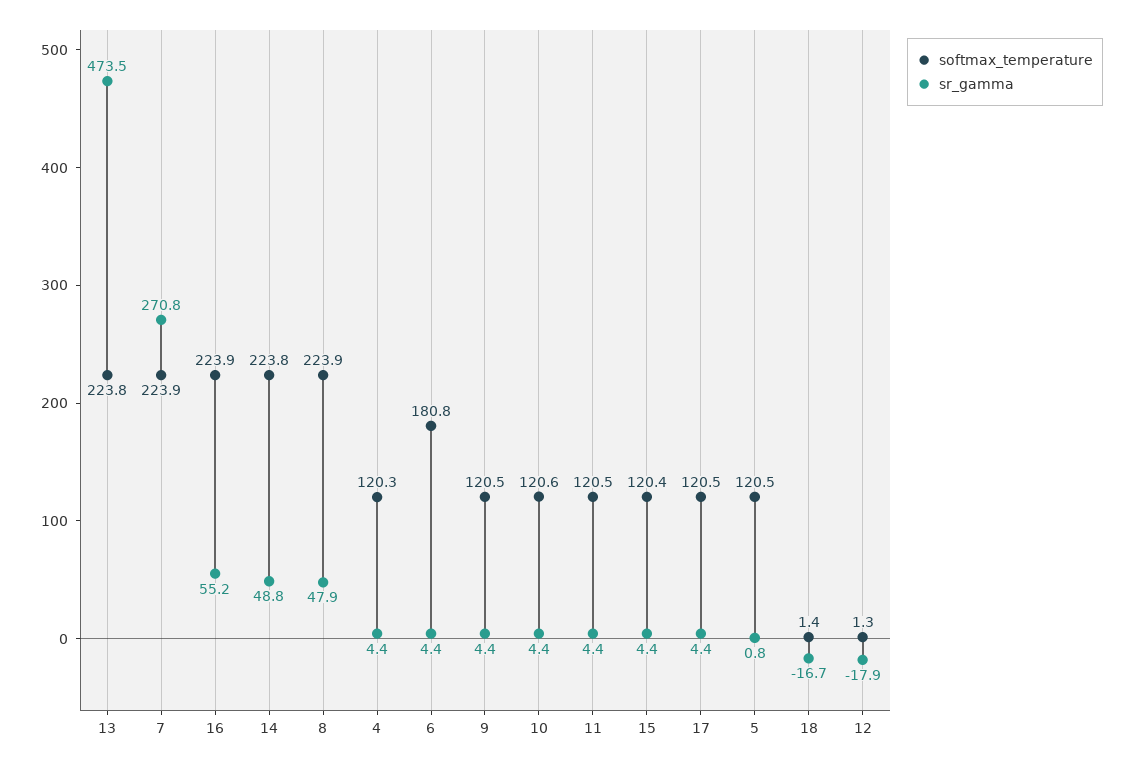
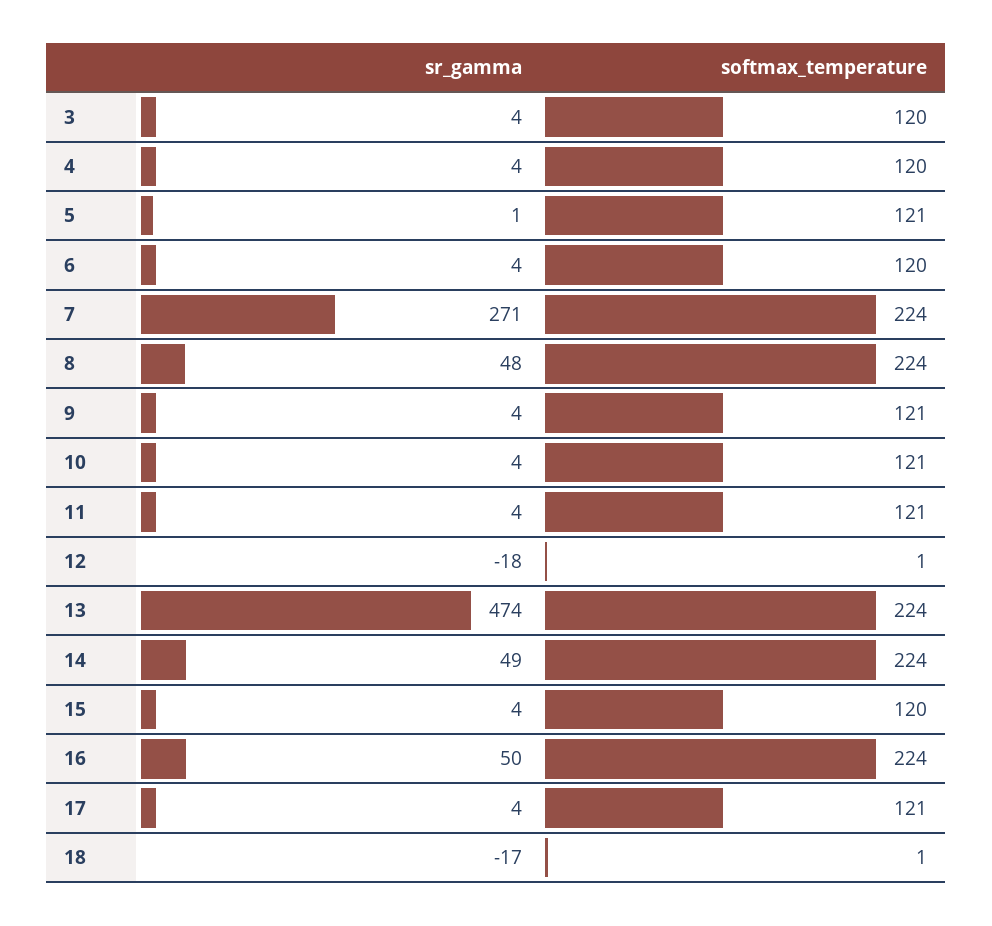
sr_gamma, 16: 55.2 -> 50
softmax_temperature, 6: 180.8 -> 120
sr_gamma, 3: none -> 4
softmax_temperature, 3: none -> 120

